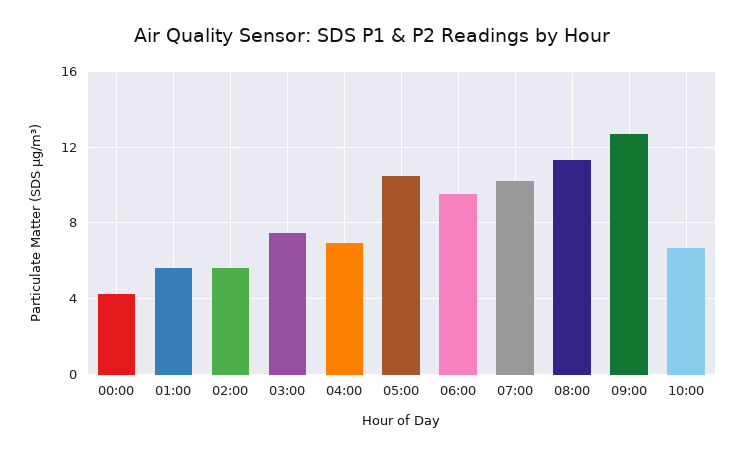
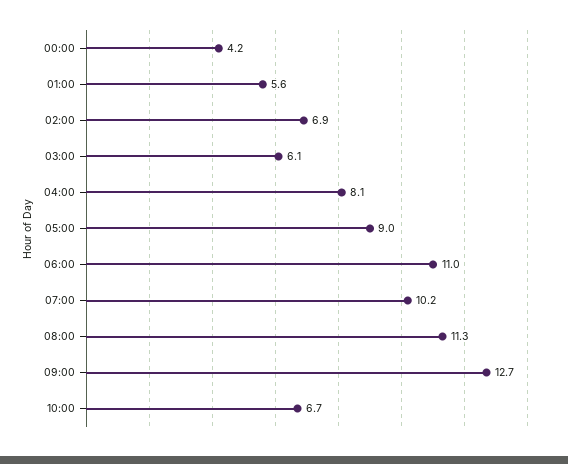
02:00: 5.5 -> 6.9
03:00: 7.5 -> 6.1
04:00: 7 -> 8.1
05:00: 10.5 -> 9
06:00: 9.5 -> 11

